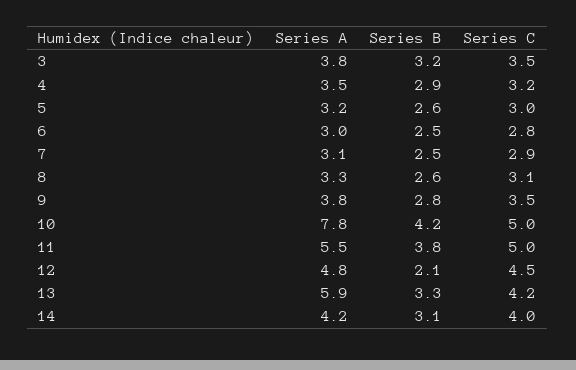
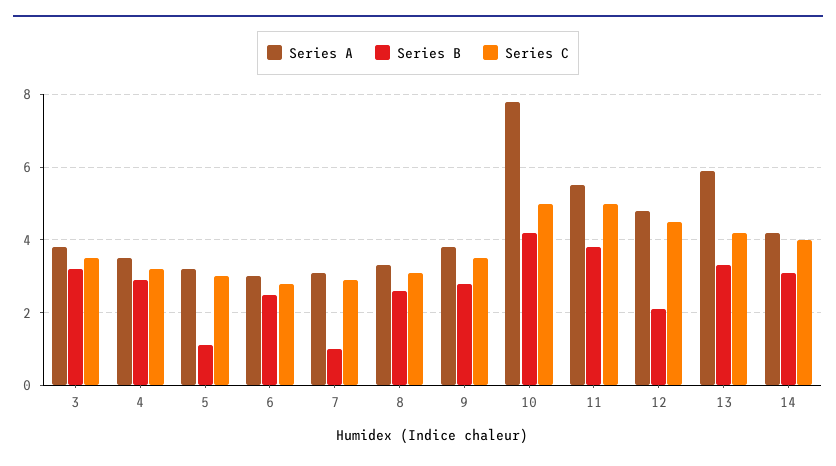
Series B, 5: 2.6 -> 1
Series B, 7: 2.5 -> 1

